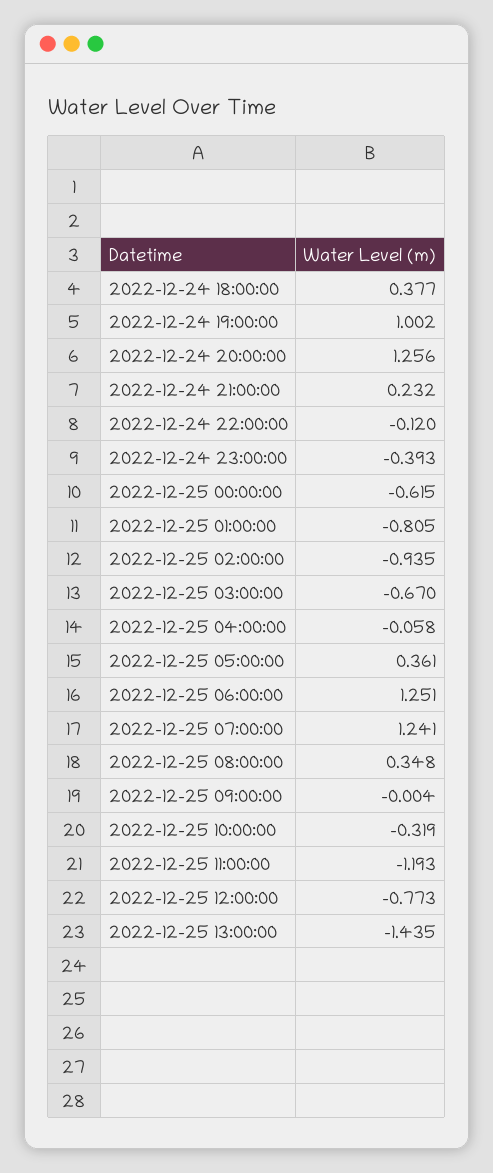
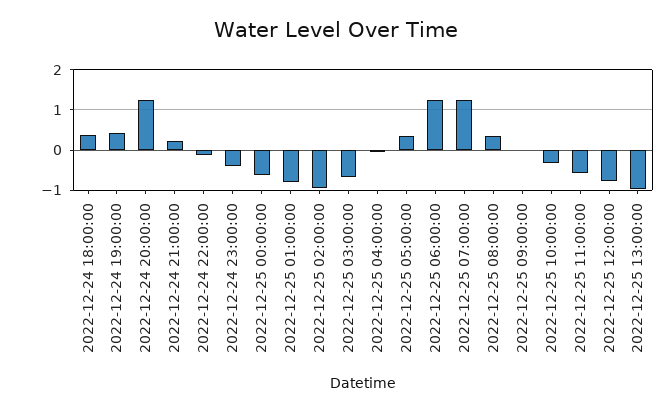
2022-12-24 19:00:00: 1.002 -> 0.4
2022-12-25 11:00:00: -1.193 -> -0.6
2022-12-25 13:00:00: -1.435 -> -1

